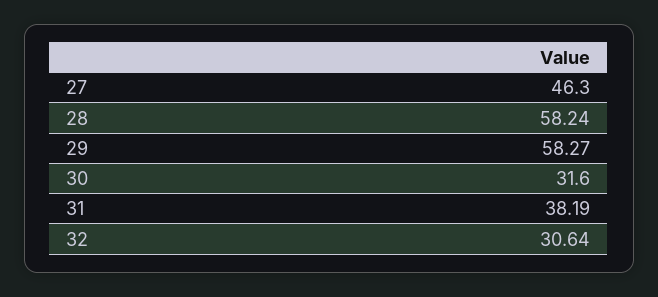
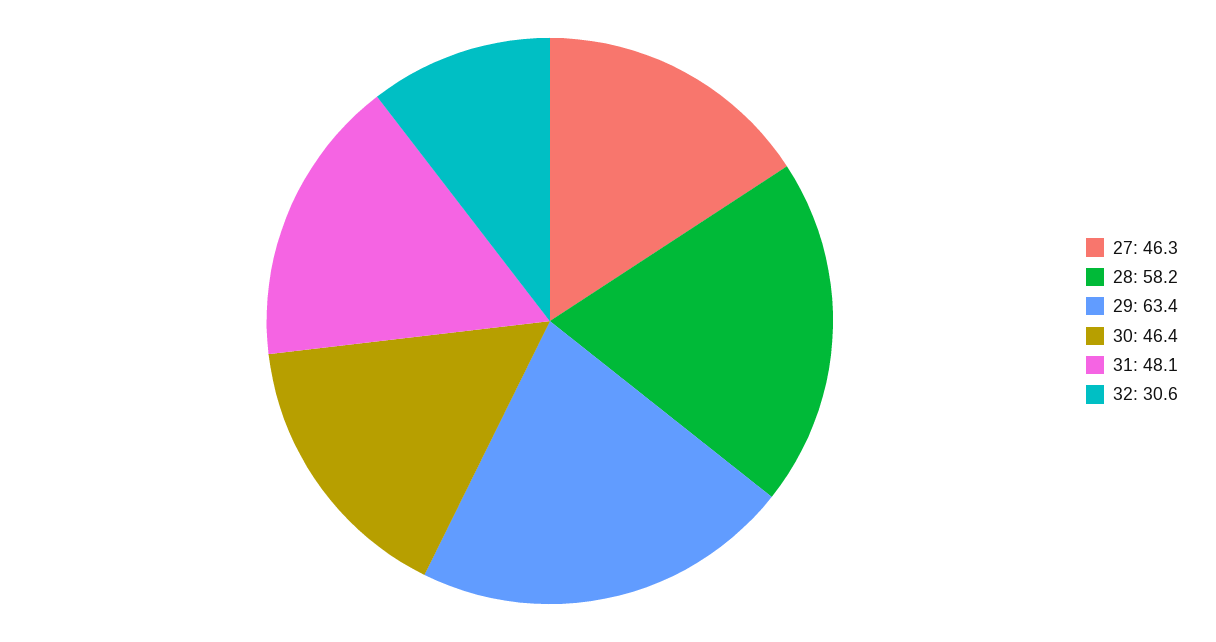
29: 58.27 -> 63.4
30: 31.6 -> 46.4
31: 38.19 -> 48.1

